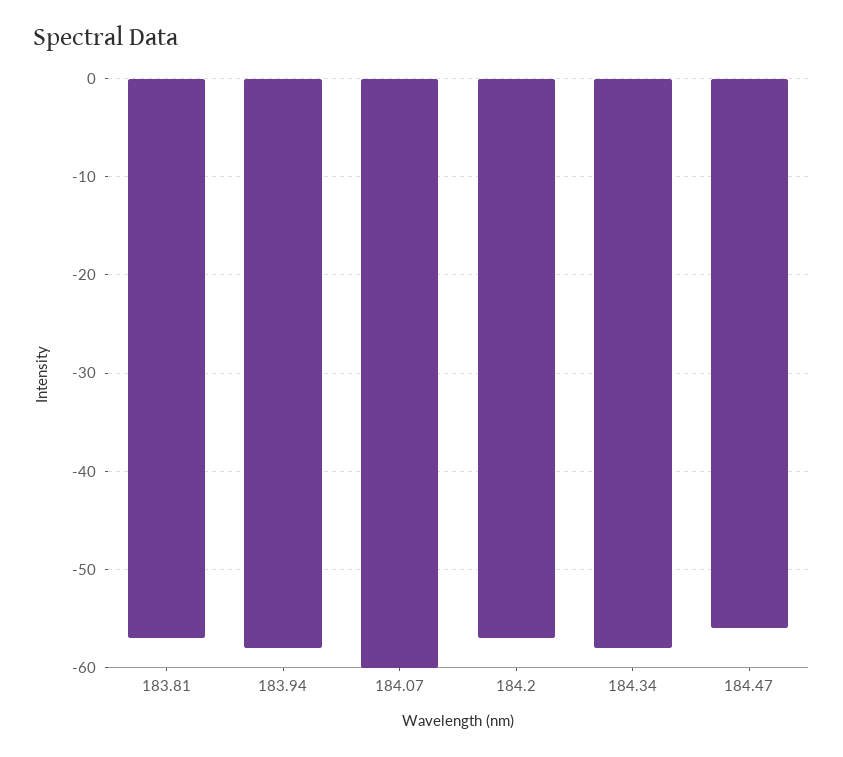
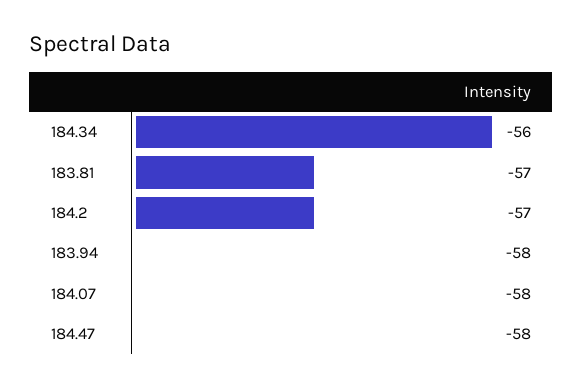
184.07: -60 -> -58
184.34: -58 -> -56
184.47: -56 -> -58

